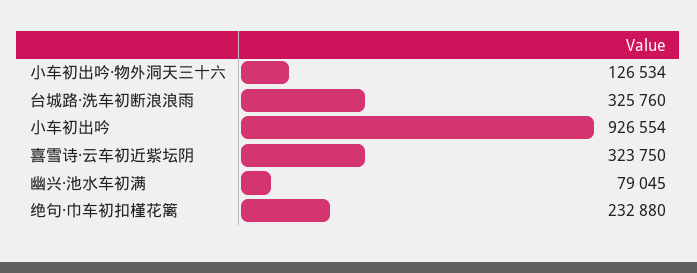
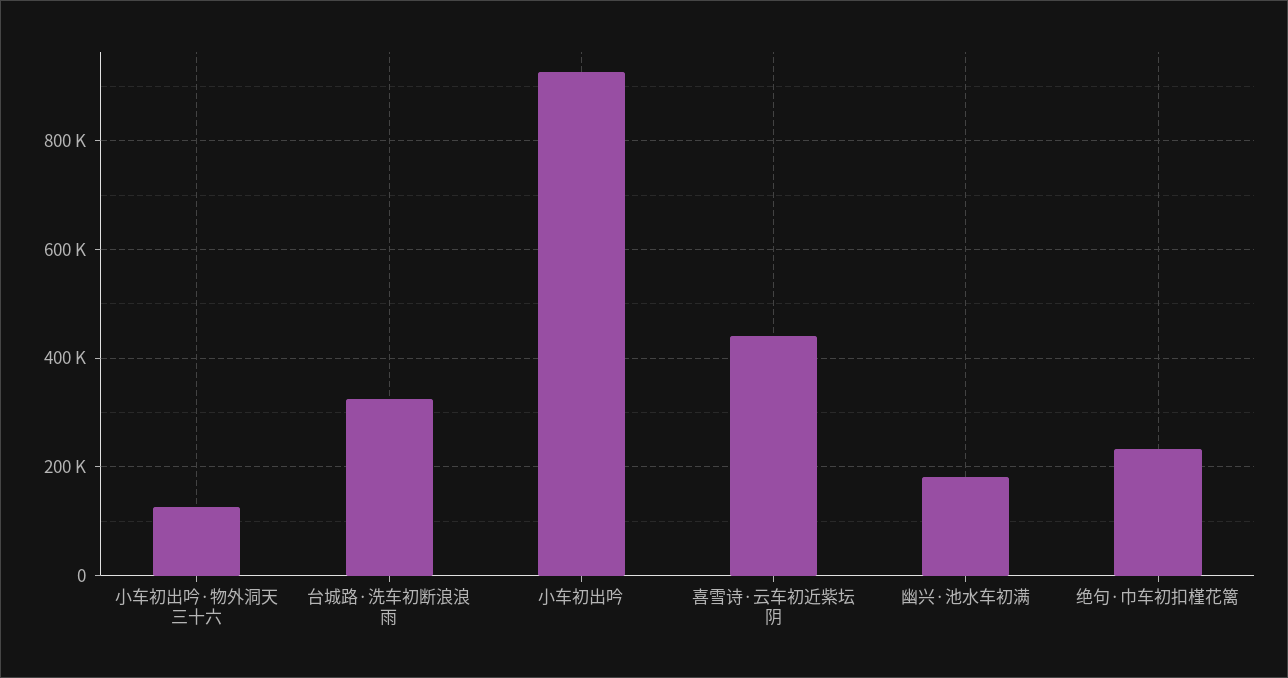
喜雪诗·云车初近紫坛阴: 323750 -> 440000
幽兴·池水车初满: 79045 -> 180000

